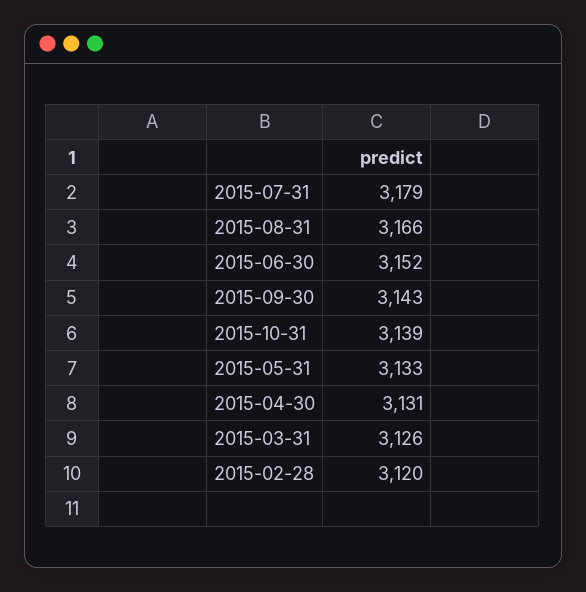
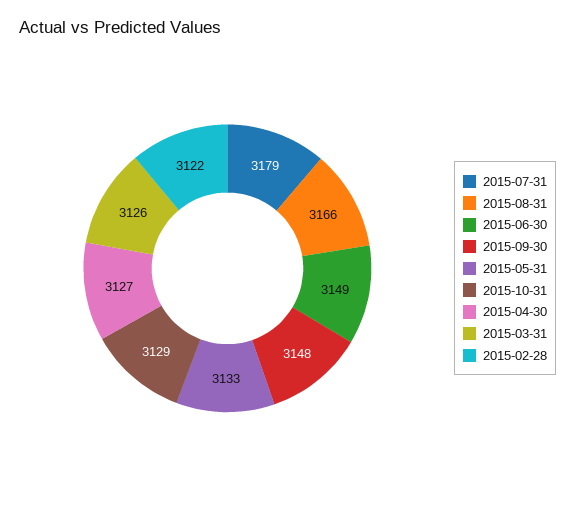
2015-06-30: 3152 -> 3149
2015-09-30: 3143 -> 3148
2015-10-31: 3139 -> 3129
2015-04-30: 3131 -> 3127
2015-02-28: 3120 -> 3122

